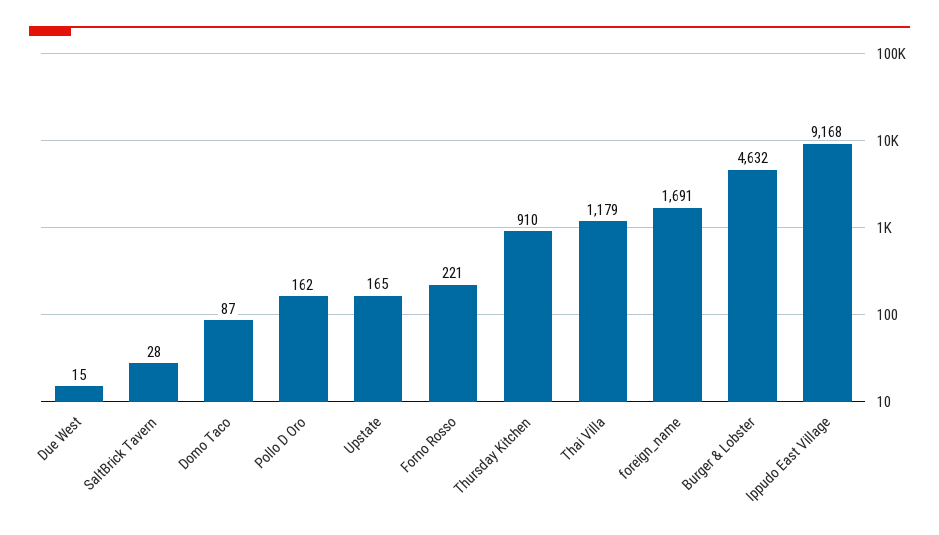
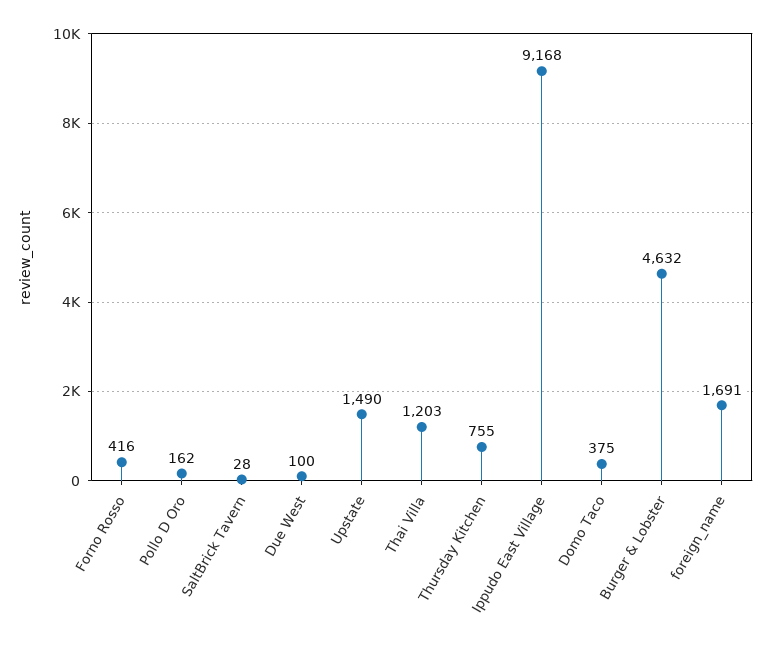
Due West: 15 -> 100
Domo Taco: 87 -> 375
Upstate: 165 -> 1490
Forno Rosso: 221 -> 416
Thursday Kitchen: 910 -> 755
Thai Villa: 1179 -> 1203

